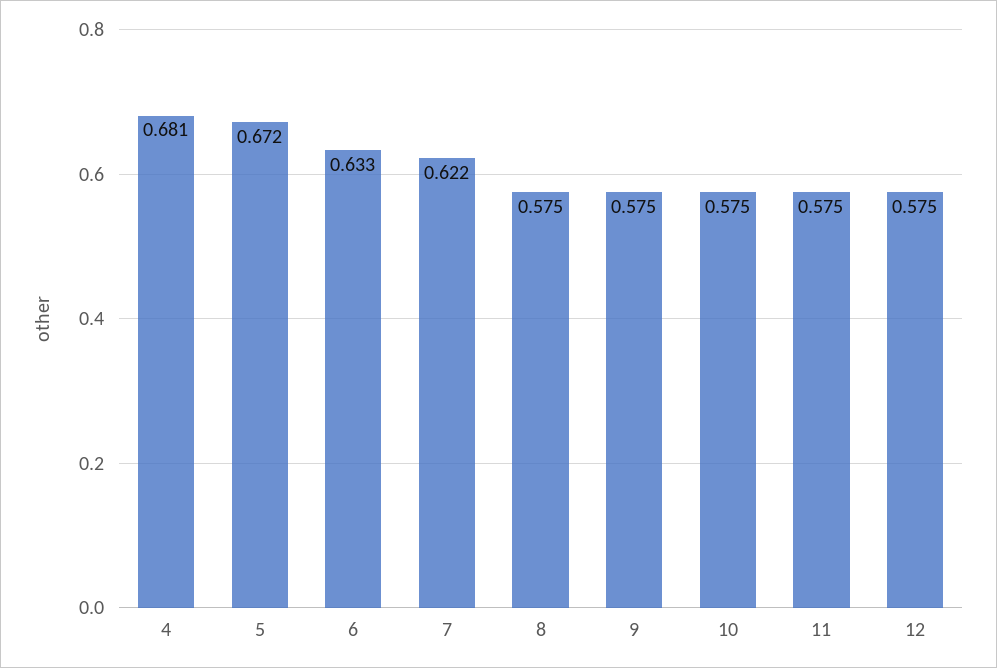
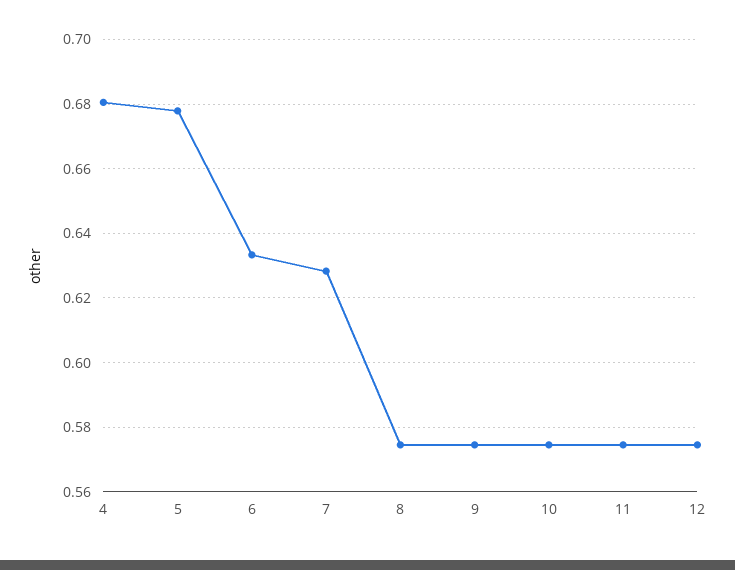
5: 0.672 -> 0.678
7: 0.622 -> 0.628

